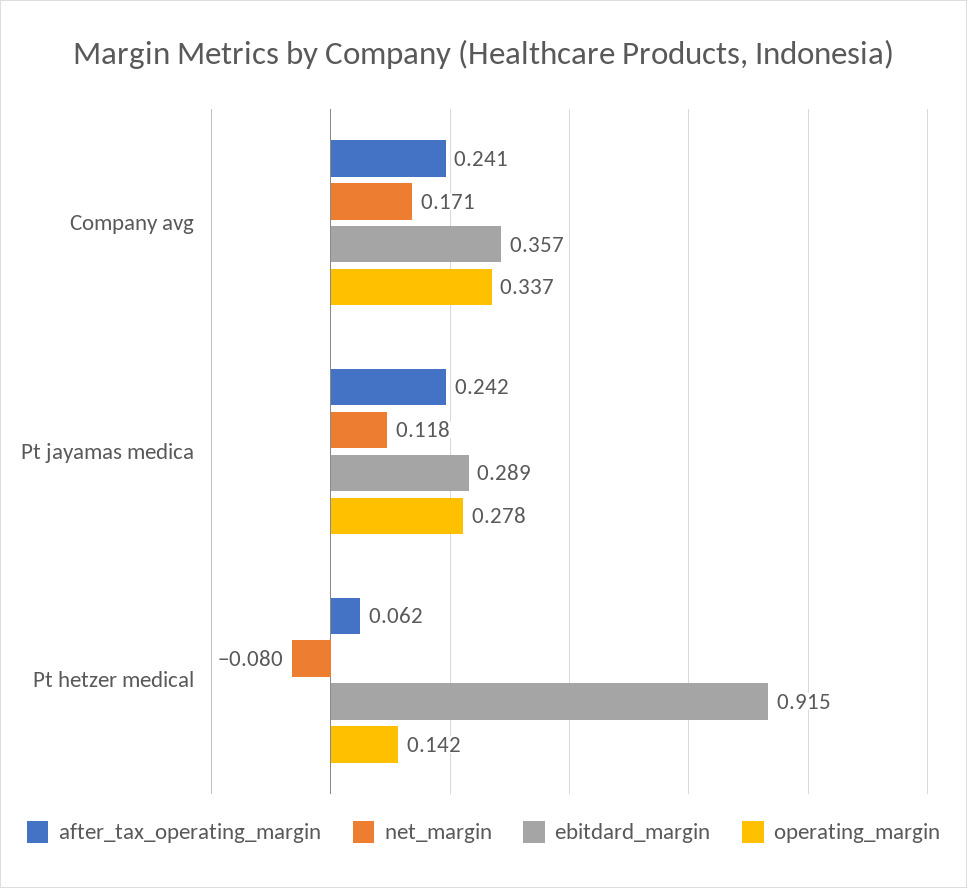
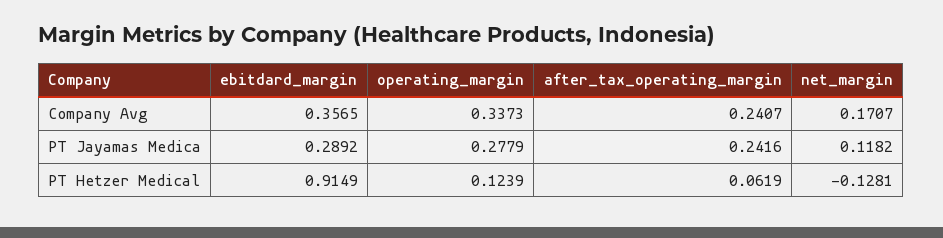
net_margin, Pt hetzer medical: -0.08 -> -0.1281
operating_margin, Pt hetzer medical: 0.142 -> 0.1239

